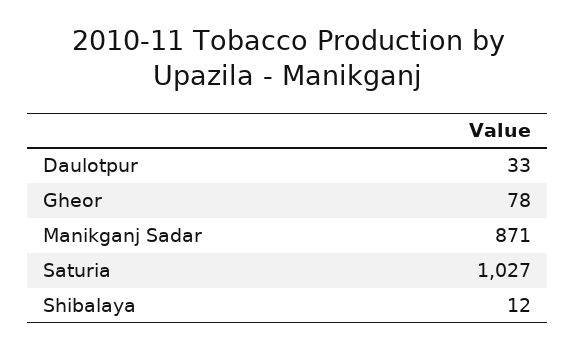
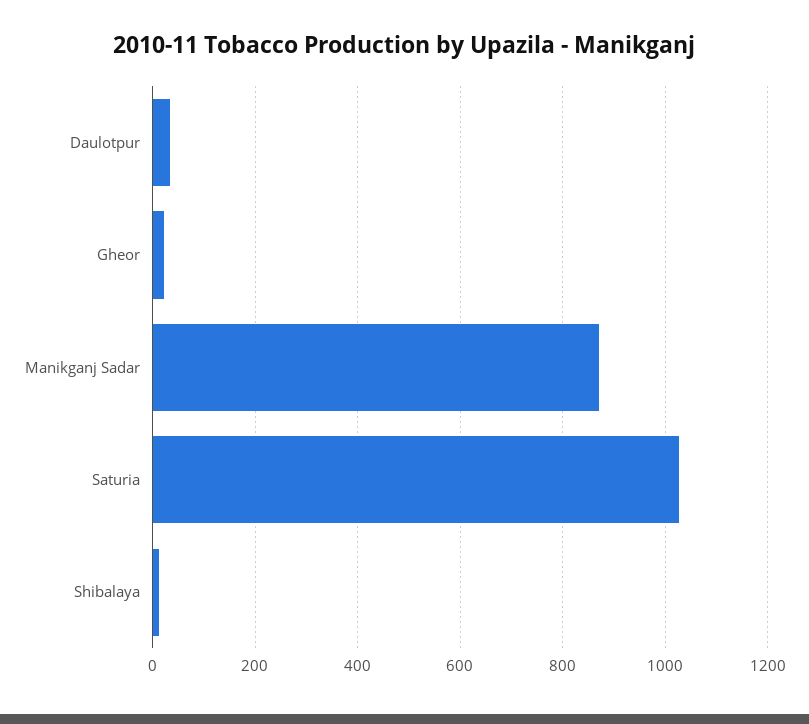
Gheor: 78 -> 20

